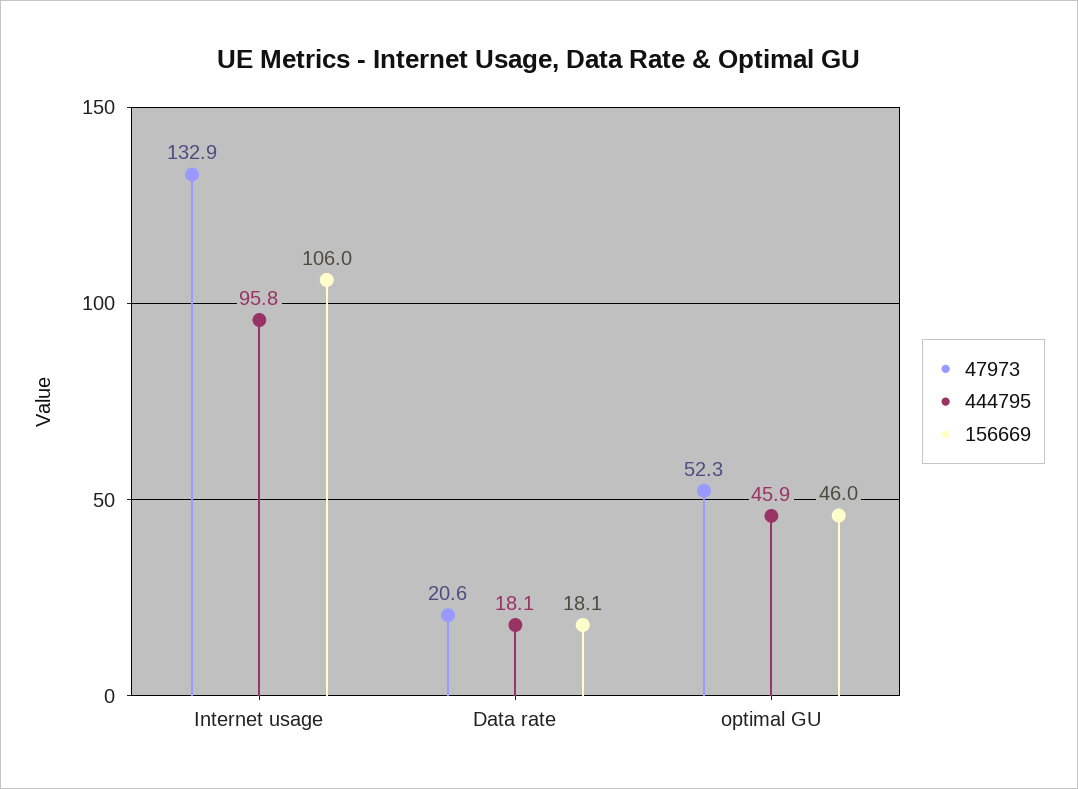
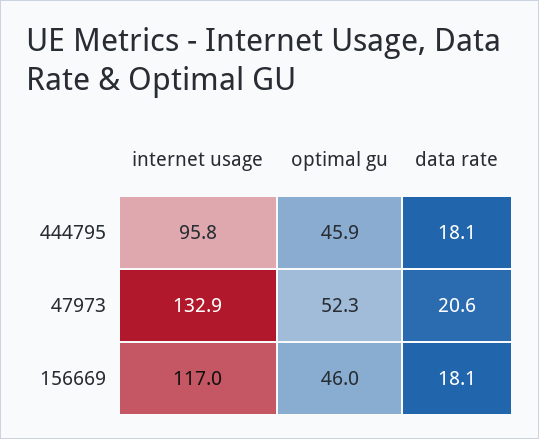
156669, Internet usage: 106 -> 117

